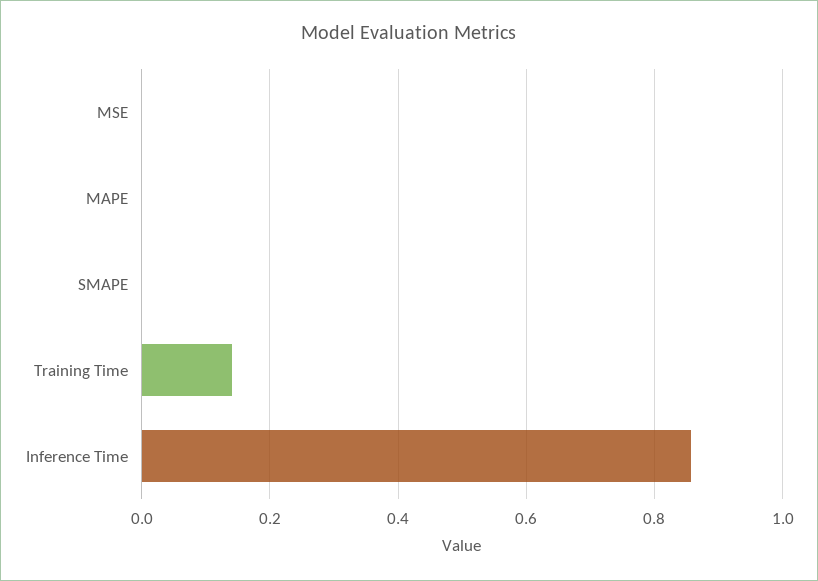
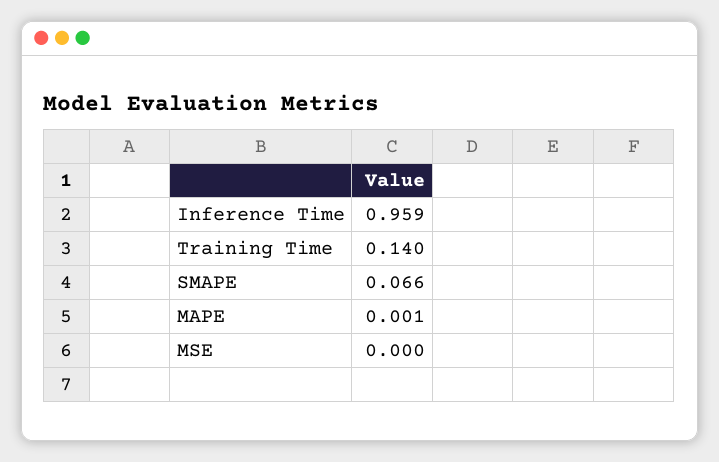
SMAPE: 0 -> 0.066
Inference Time: 0.86 -> 0.959

